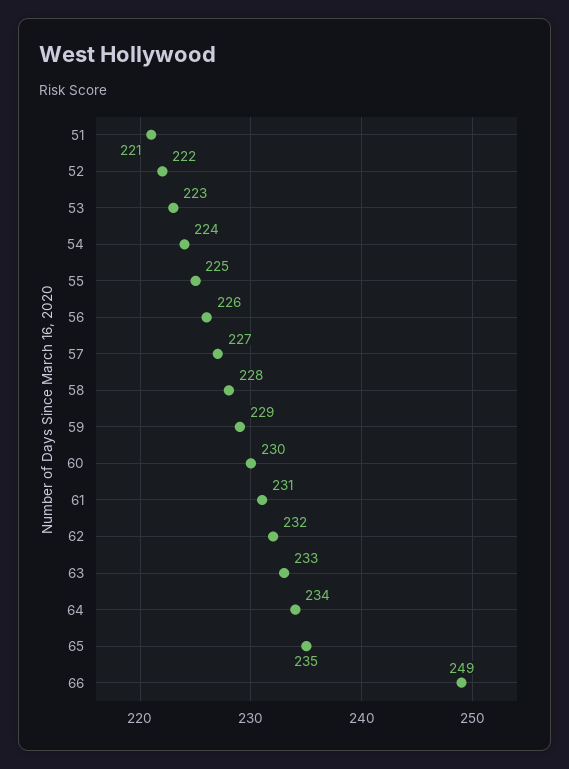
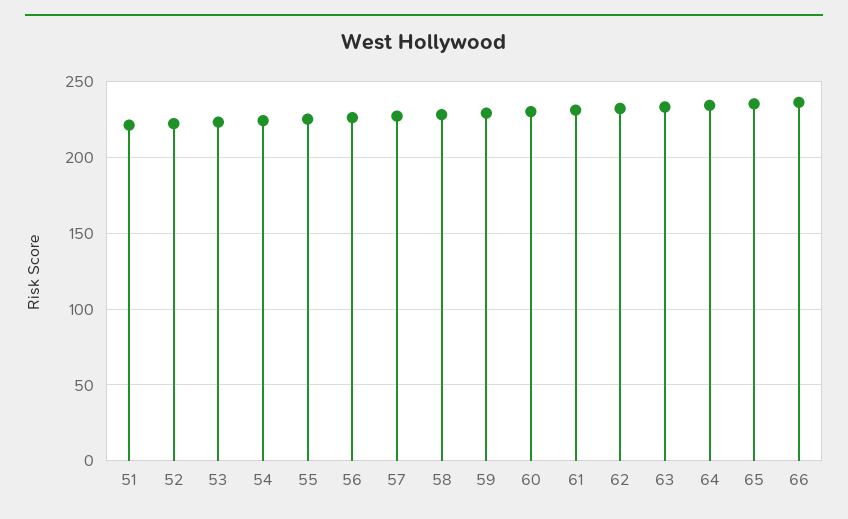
66: 249 -> 235

